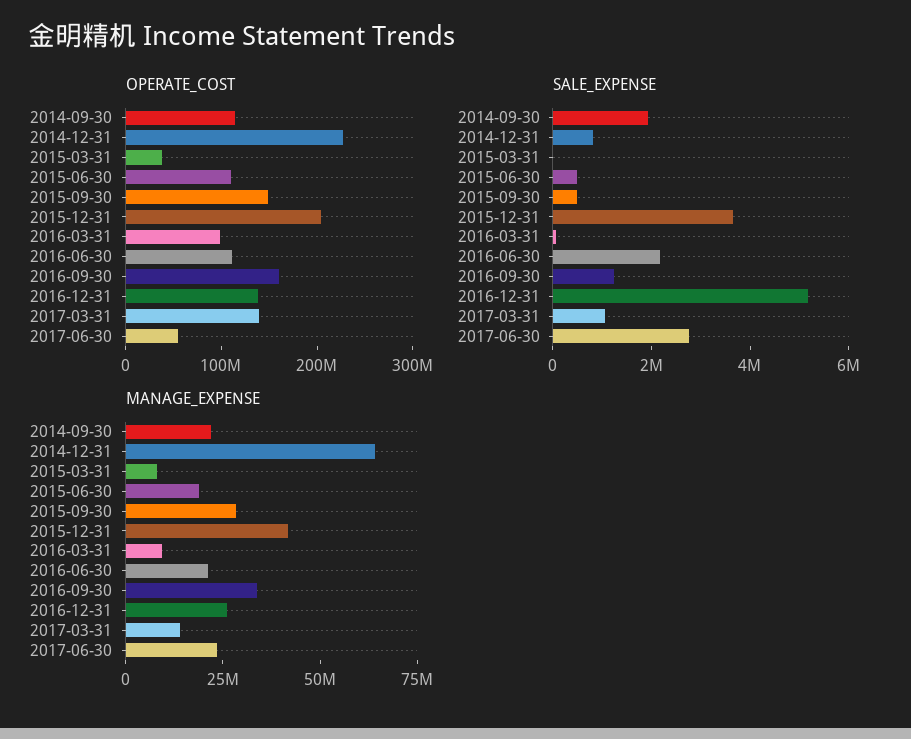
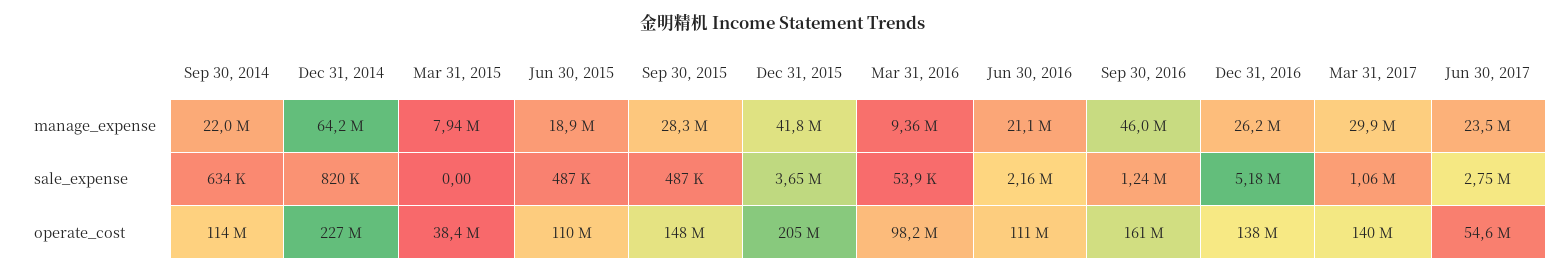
SALE_EXPENSE, 2014-09-30: 2000000 -> 634000
MANAGE_EXPENSE, 2016-09-30: 35000000 -> 46000000
MANAGE_EXPENSE, 2017-03-31: 15000000 -> 29900000

